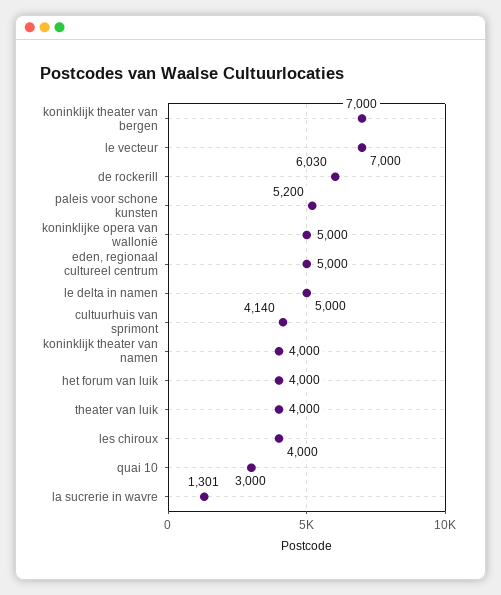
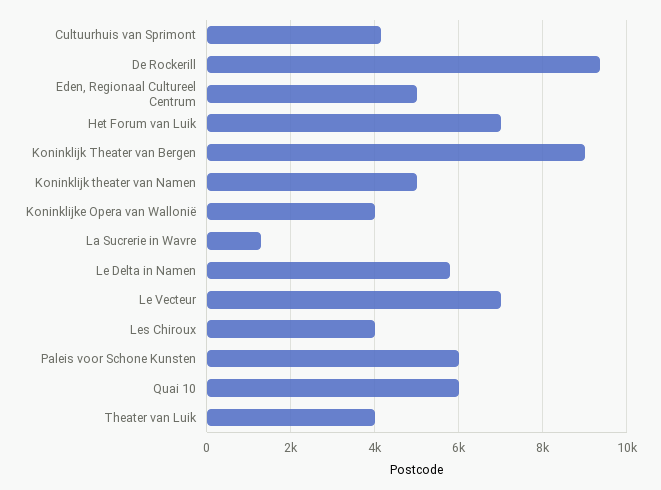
koninklijk theater van bergen: 7000 -> 9000
de rockerill: 6030 -> 9400
paleis voor schone kunsten: 5200 -> 6000
koninklijke opera van wallonië: 5000 -> 4000
le delta in namen: 5000 -> 5800
koninklijk theater van namen: 4000 -> 5000
het forum van luik: 4000 -> 7000
quai 10: 3000 -> 6000

